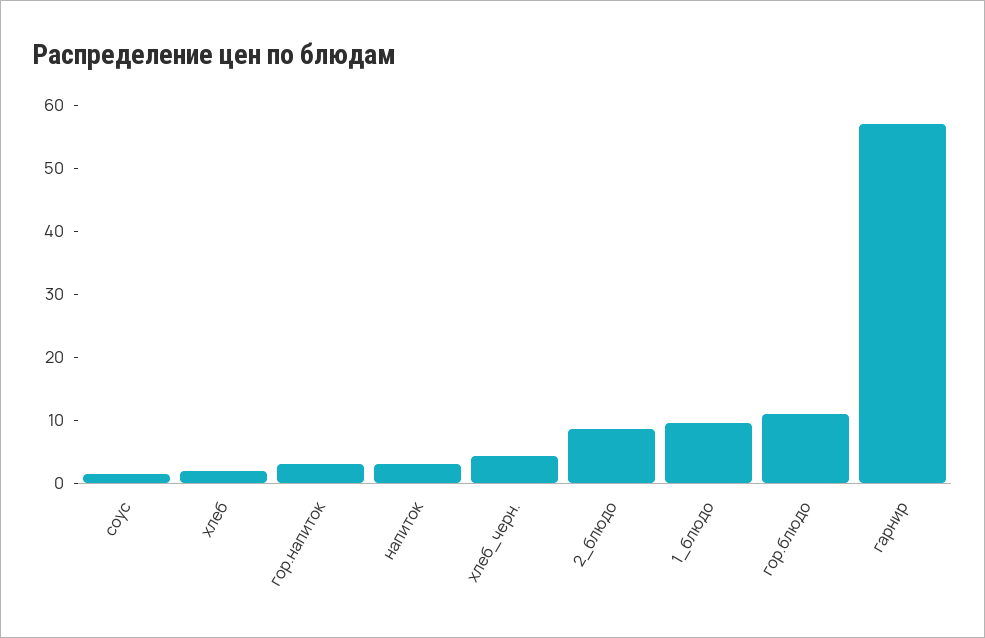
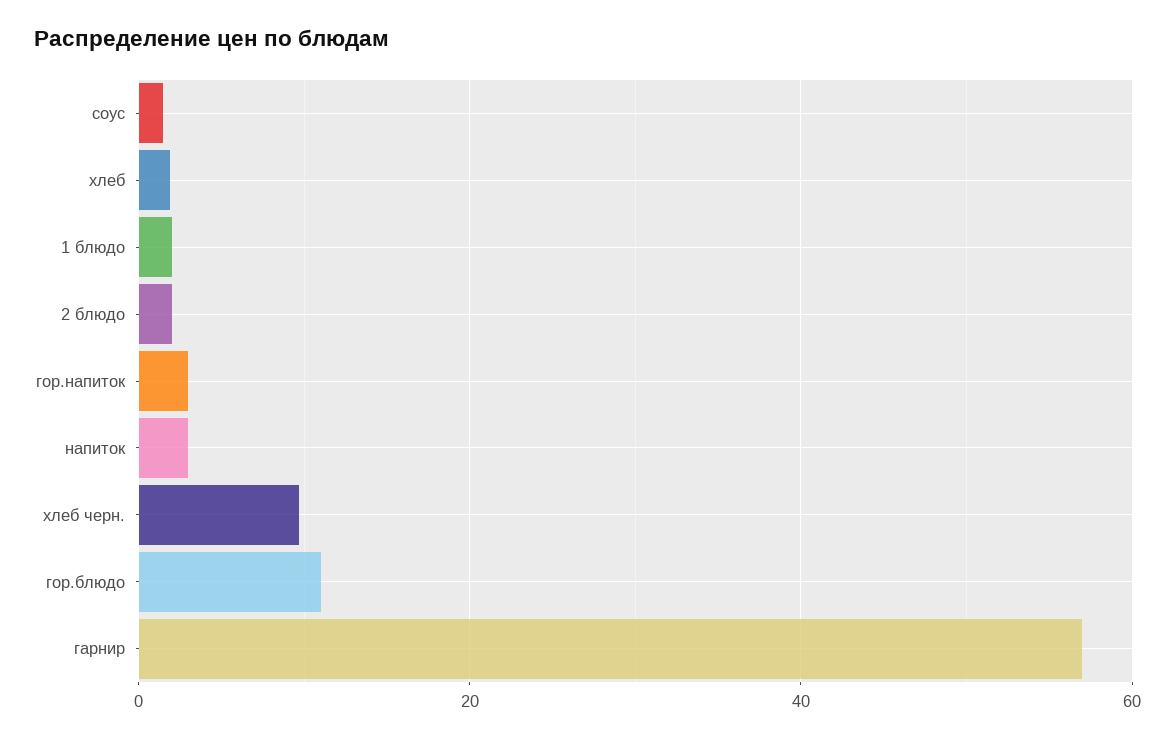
хлеб_черн.: 4 -> 10
2_блюдо: 8 -> 2
1_блюдо: 10 -> 2

